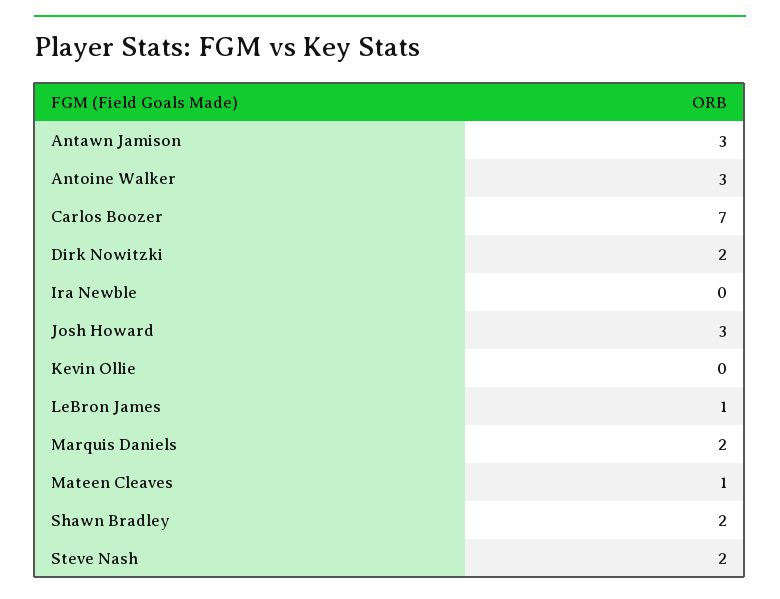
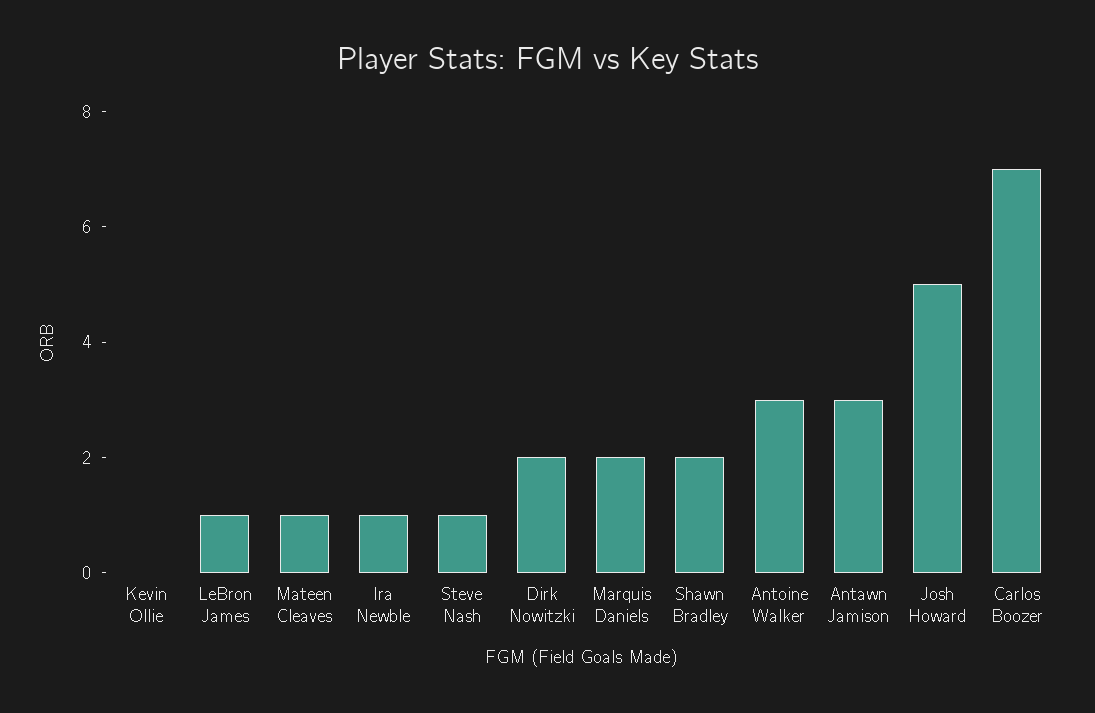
Ira Newble: 0 -> 1
Josh Howard: 3 -> 5
Steve Nash: 2 -> 1

